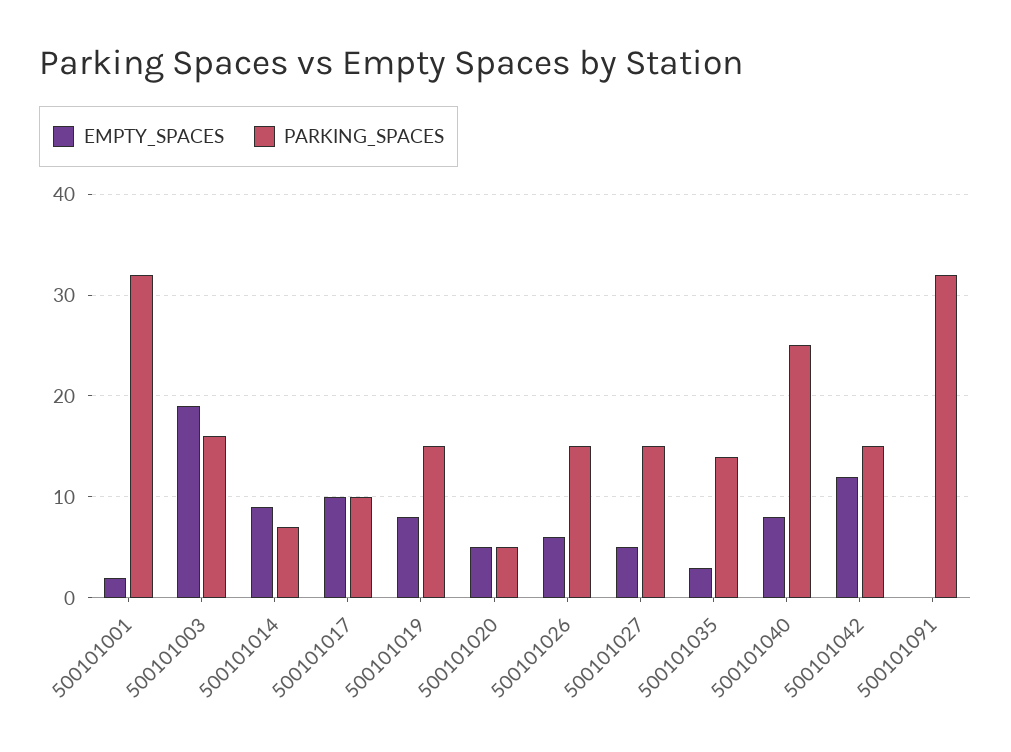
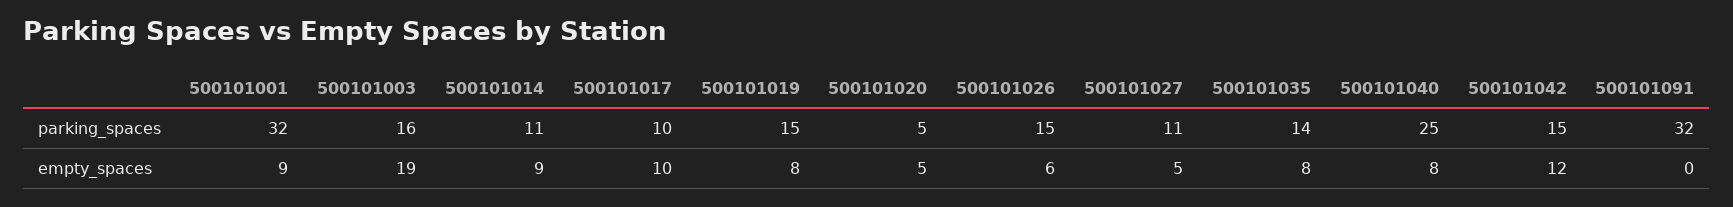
EMPTY_SPACES, 500101001: 2 -> 9
PARKING_SPACES, 500101014: 7 -> 11
PARKING_SPACES, 500101027: 15 -> 11
EMPTY_SPACES, 500101035: 3 -> 8

